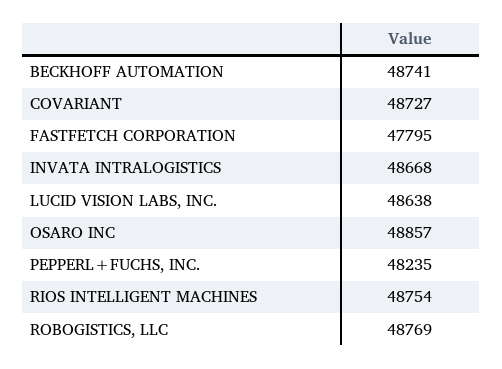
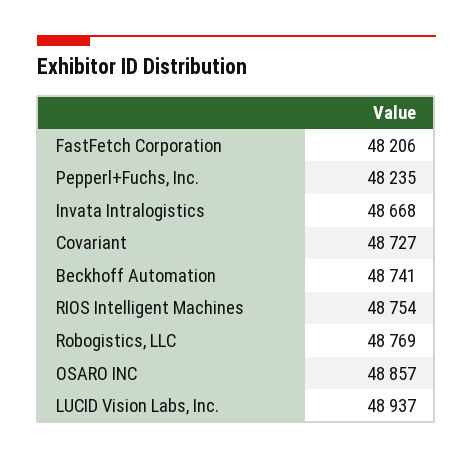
FASTFETCH CORPORATION: 47795 -> 48206
LUCID VISION LABS, INC.: 48638 -> 48937

